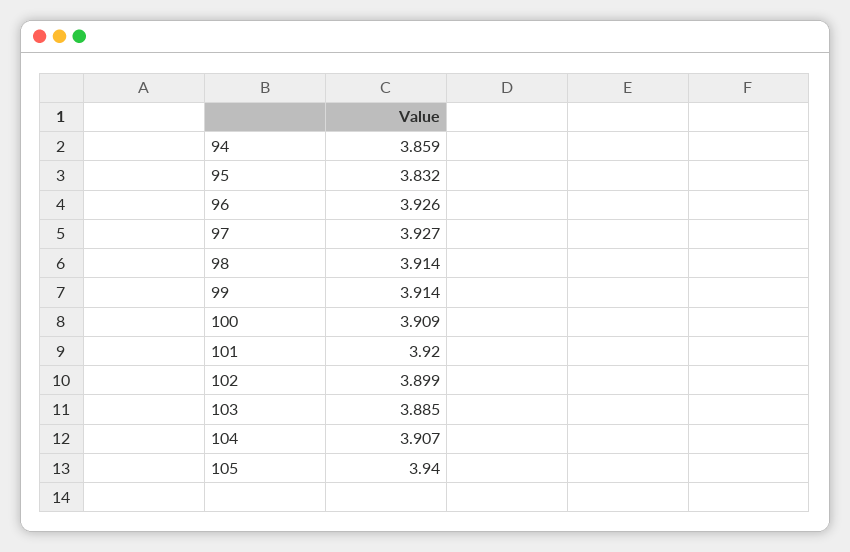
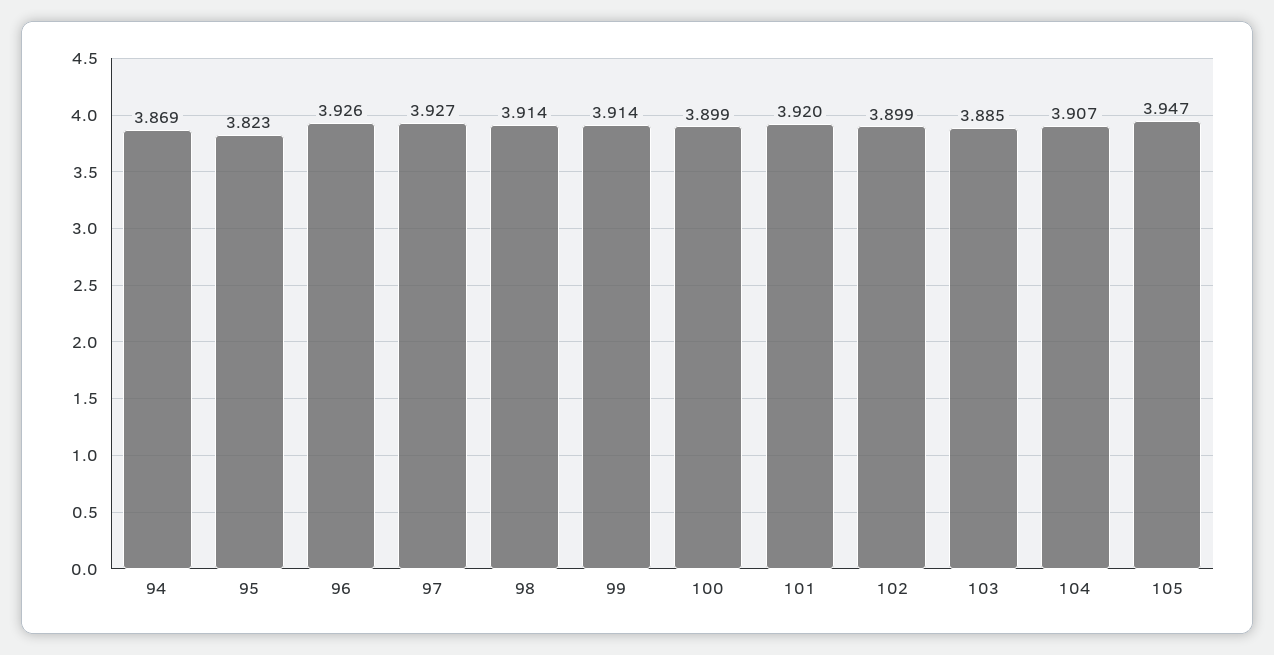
94: 3.859 -> 3.869
95: 3.832 -> 3.823
100: 3.909 -> 3.899
105: 3.94 -> 3.947

